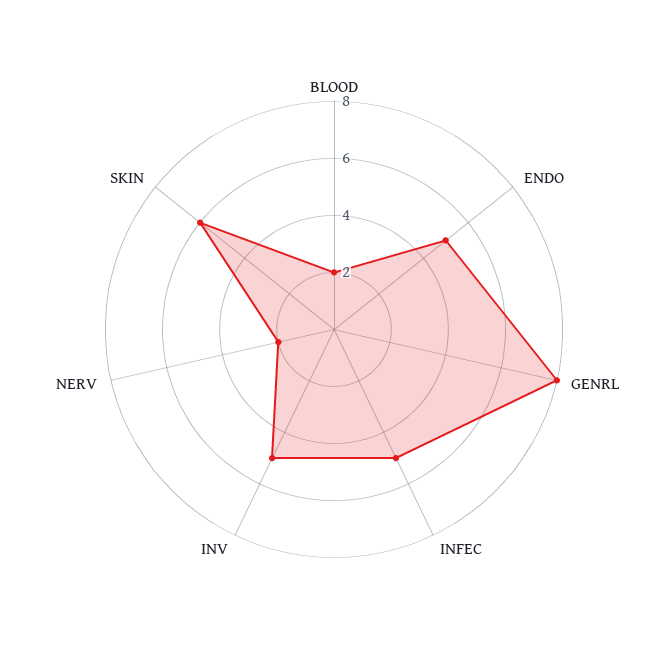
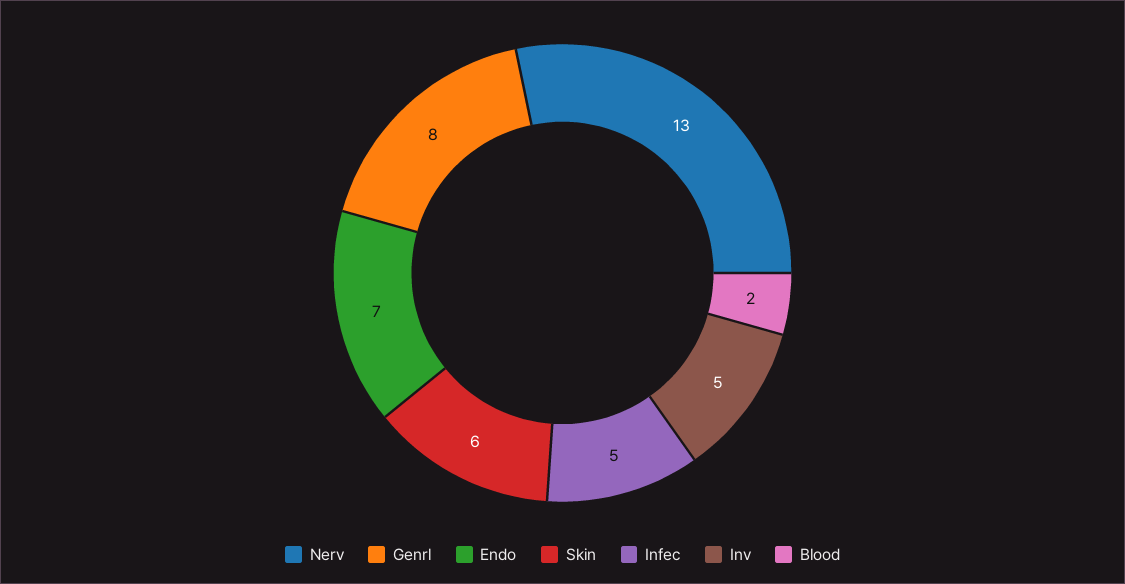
ENDO: 5 -> 7
NERV: 2 -> 13

